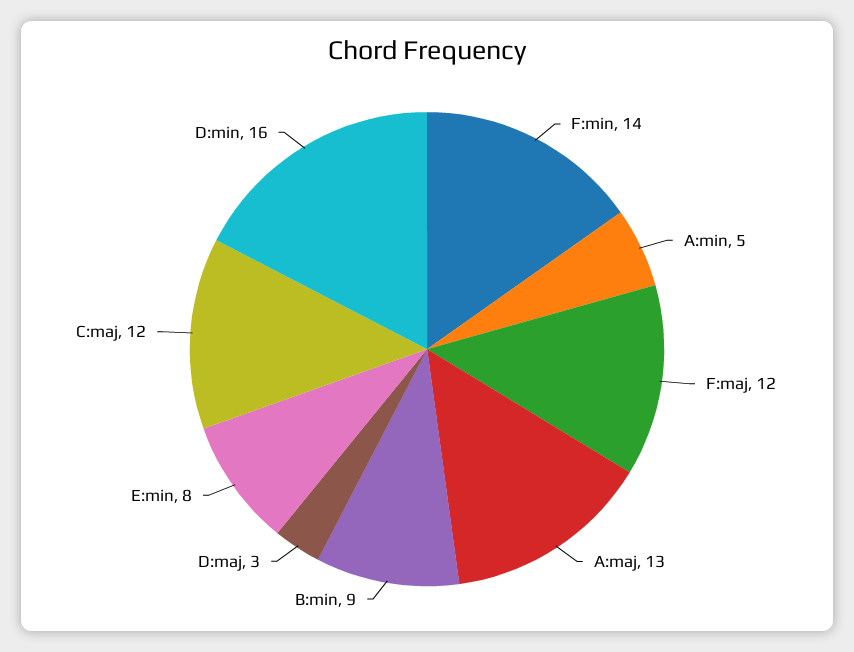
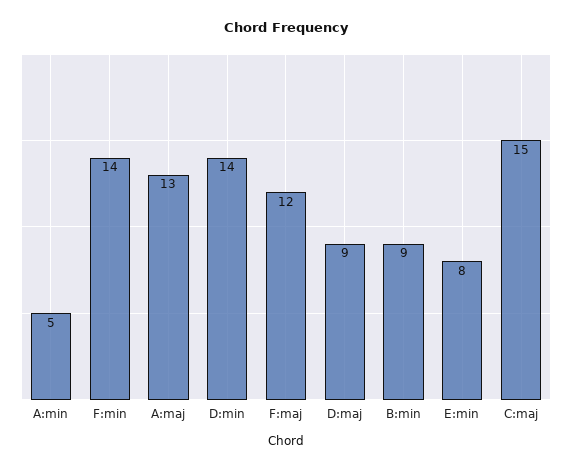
D:maj: 3 -> 9
C:maj: 12 -> 15
D:min: 16 -> 14

